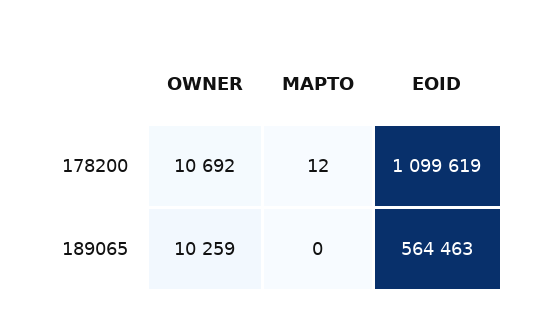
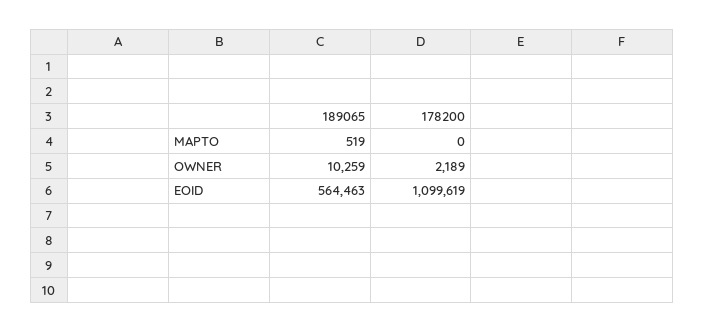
OWNER, 178200: 10692 -> 2189
MAPTO, 178200: 12 -> 0
MAPTO, 189065: 0 -> 519

